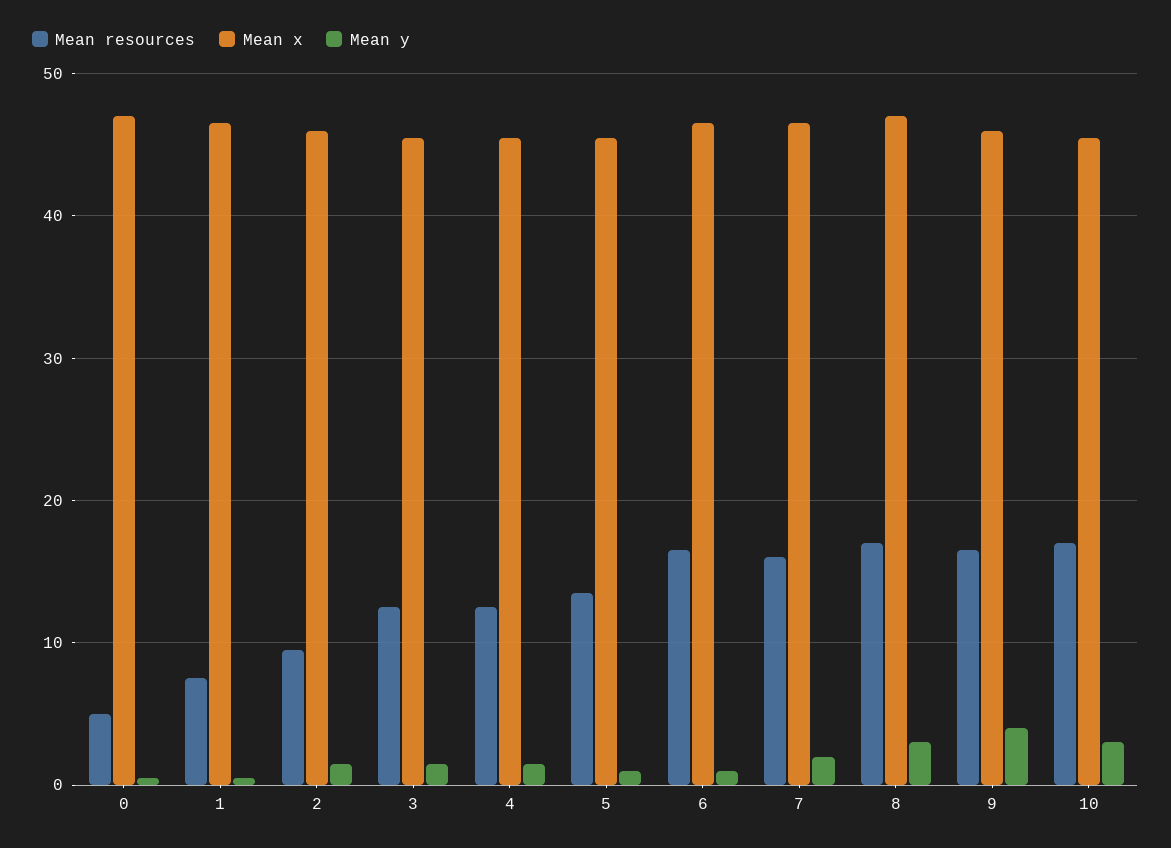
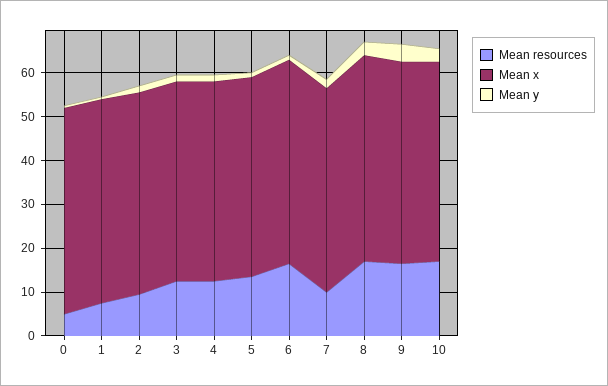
Mean resources, 7: 16 -> 10

